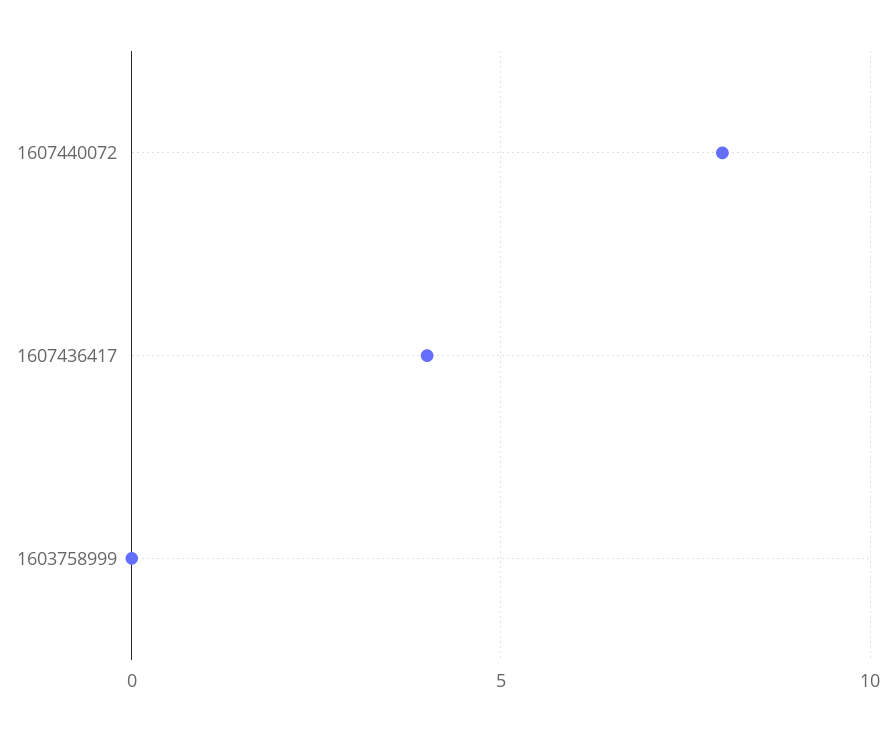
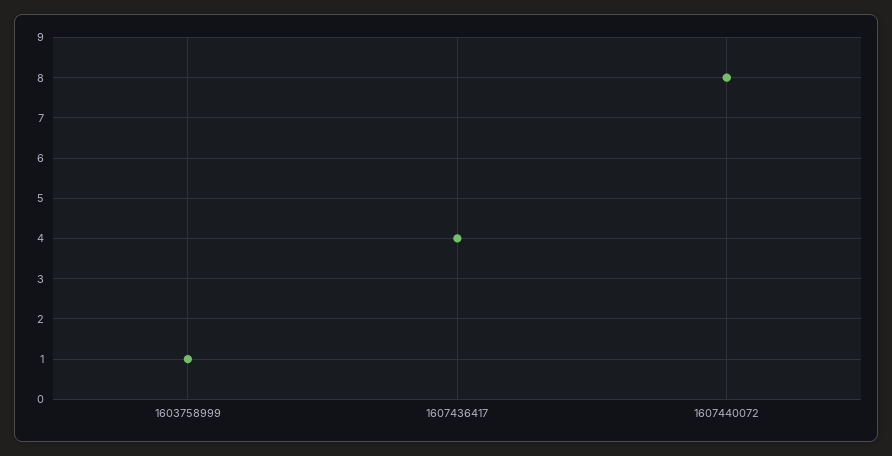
1603758999: 0 -> 1

